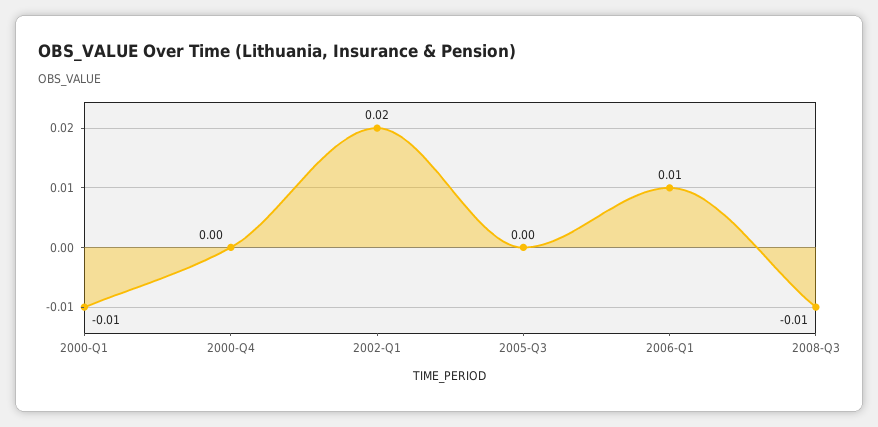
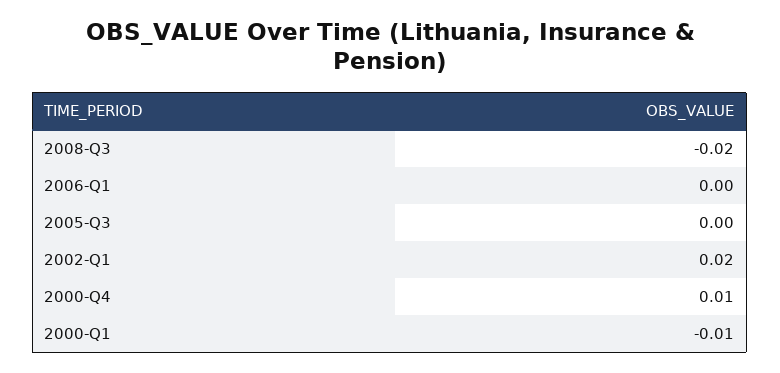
2000-Q4: 0 -> 0.01
2006-Q1: 0.01 -> 0
2008-Q3: -0.01 -> -0.02

